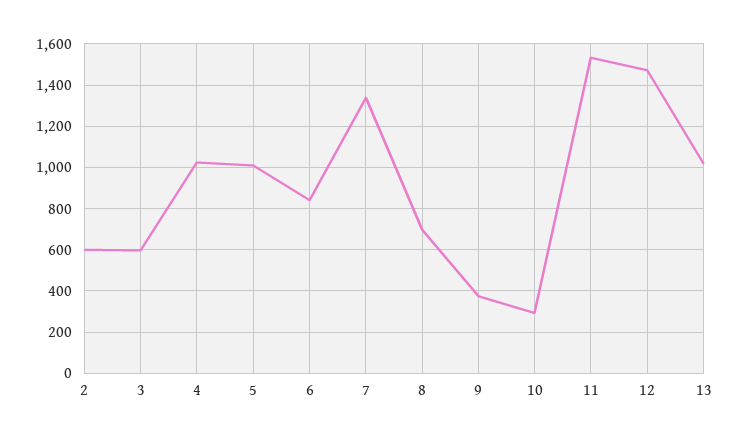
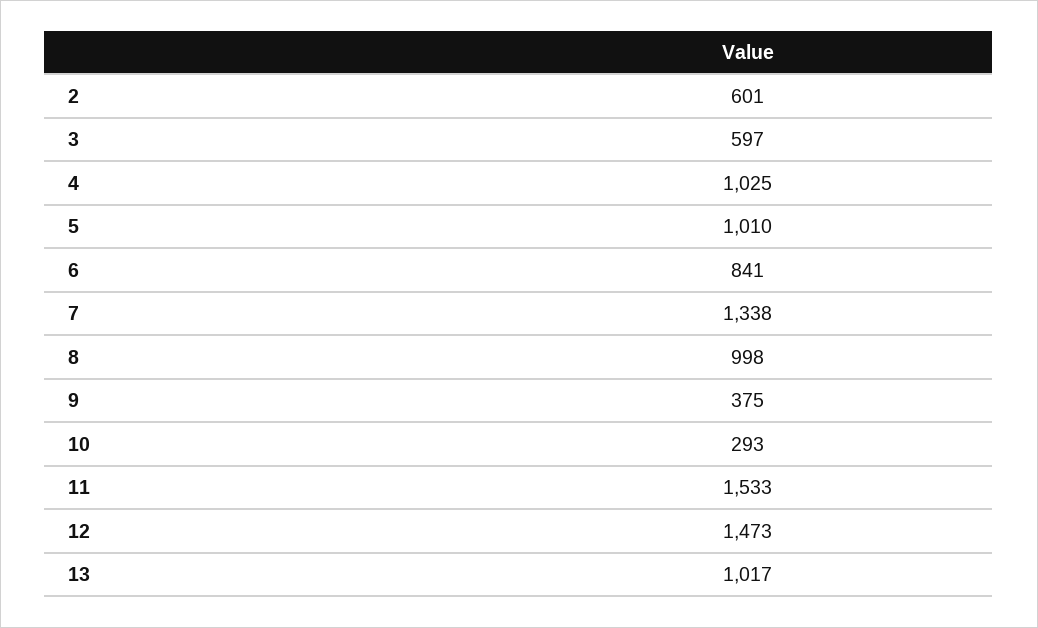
8: 700 -> 998

